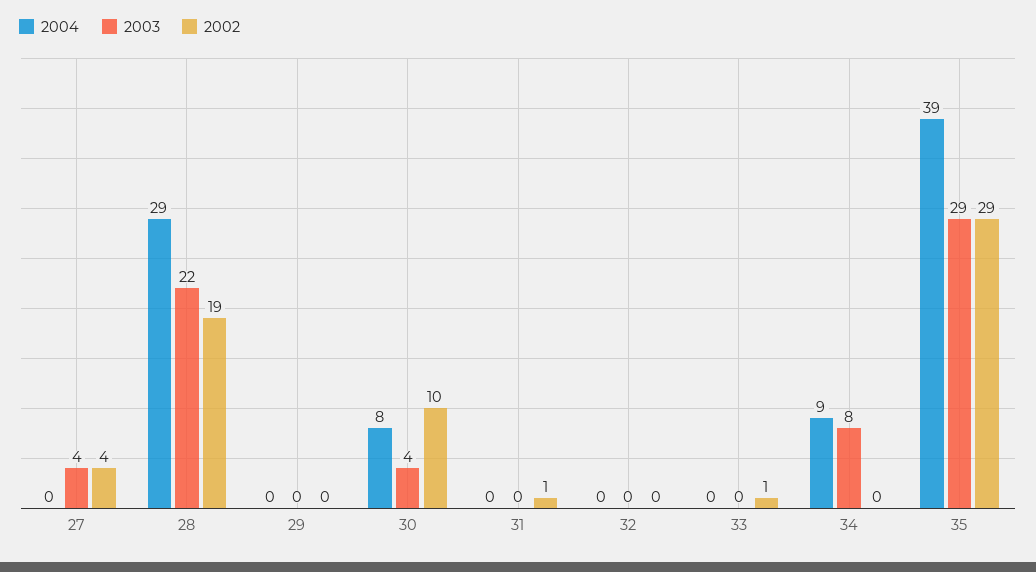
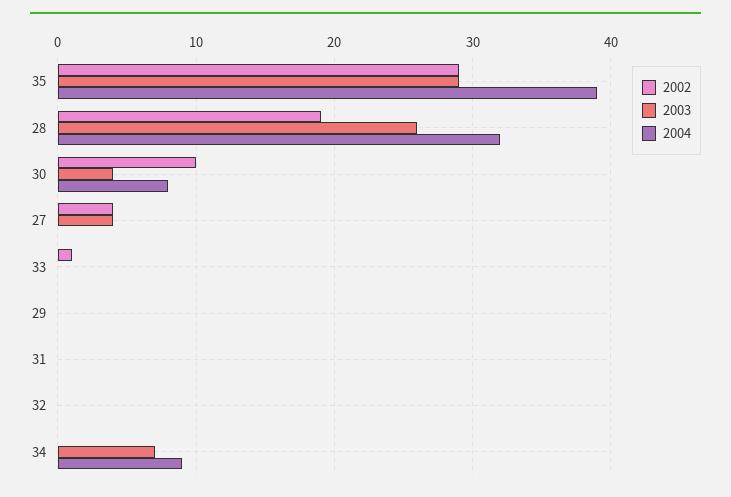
2004, 28: 29 -> 32
2003, 28: 22 -> 26
2002, 31: 1 -> 0
2003, 34: 8 -> 7

